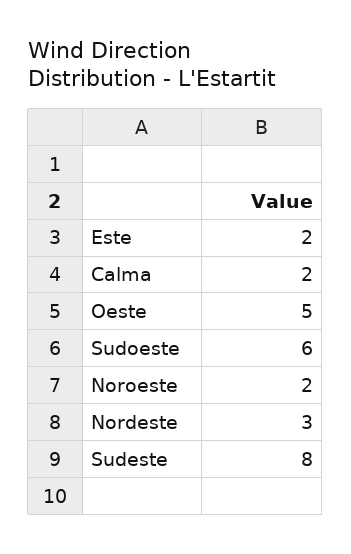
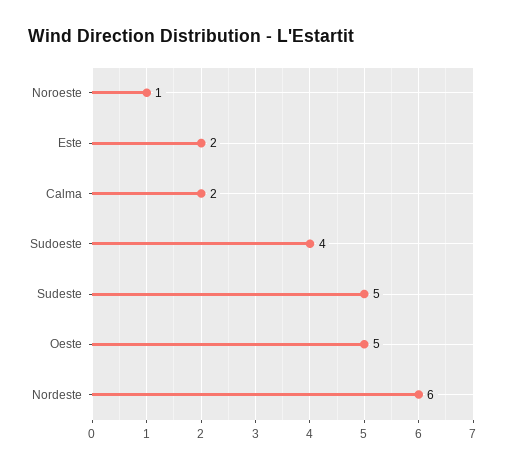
Sudoeste: 6 -> 4
Noroeste: 2 -> 1
Nordeste: 3 -> 6
Sudeste: 8 -> 5

